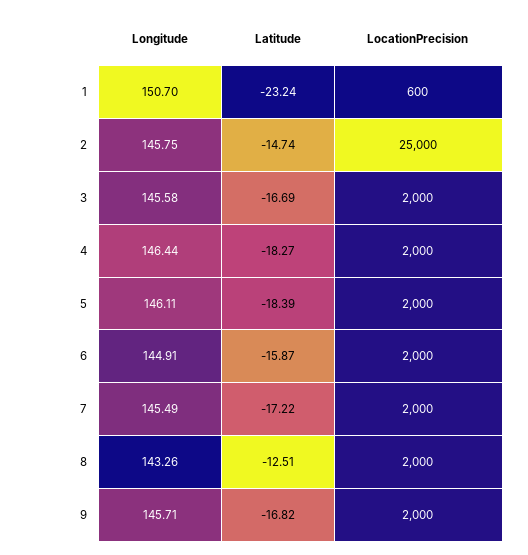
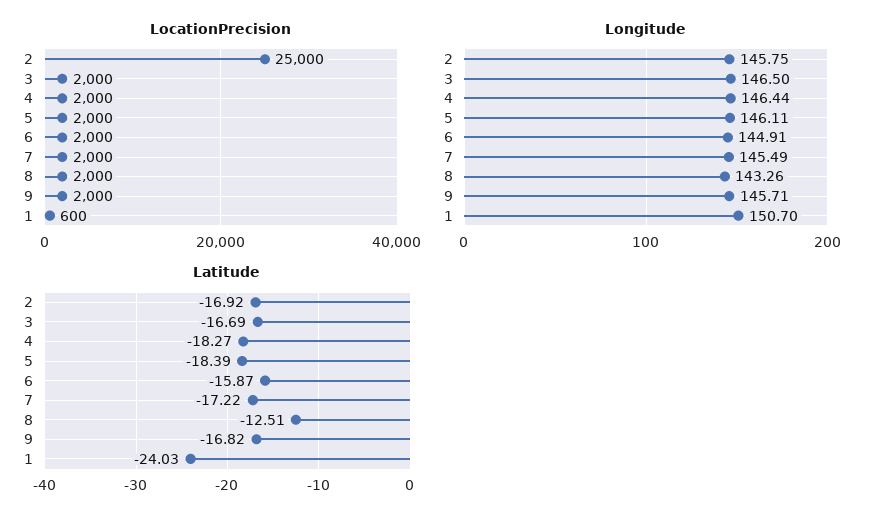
Latitude, 1: -23.24 -> -24.03
Latitude, 2: -14.74 -> -16.92
Longitude, 3: 145.58 -> 146.5

